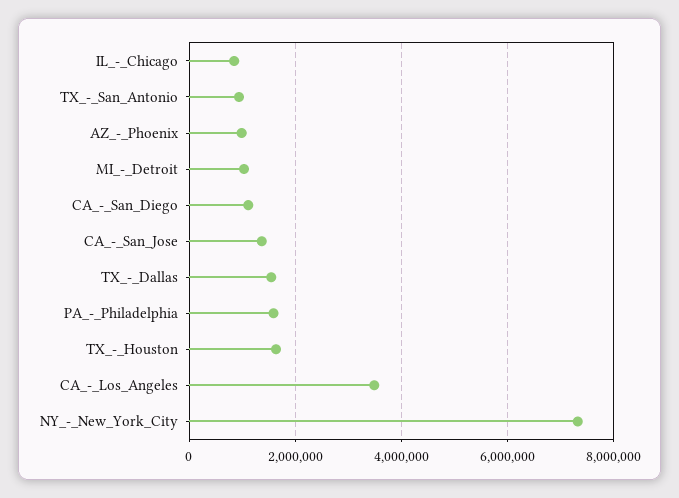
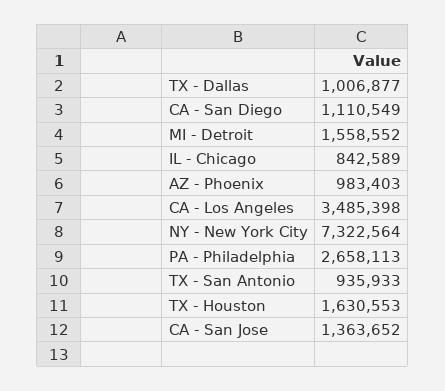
MI_-_Detroit: 1000000 -> 1558552
TX_-_Dallas: 1600000 -> 1006877
PA_-_Philadelphia: 1600000 -> 2658113

